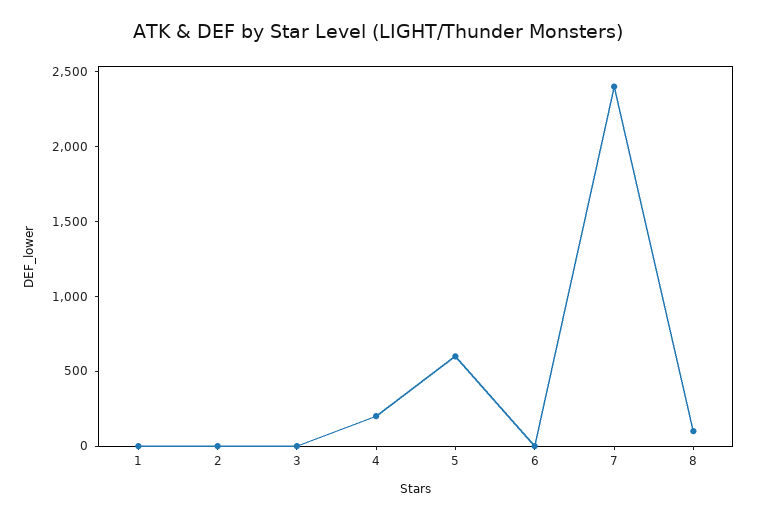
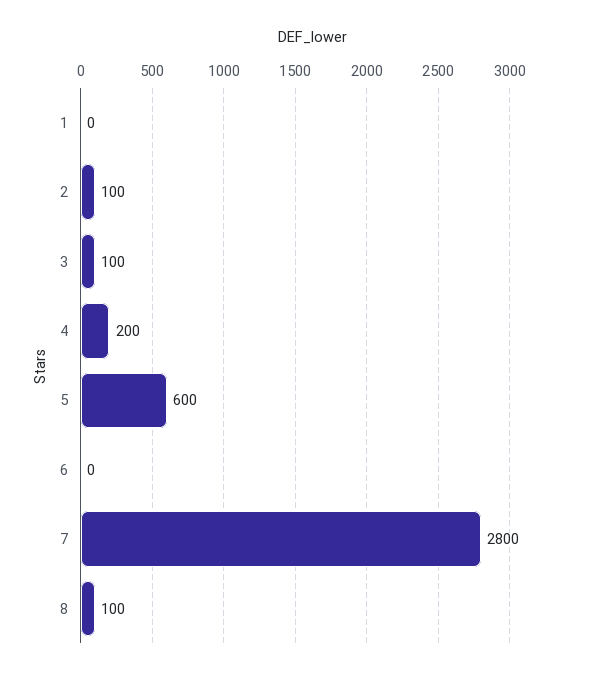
2: 0 -> 100
3: 0 -> 100
7: 2400 -> 2800

